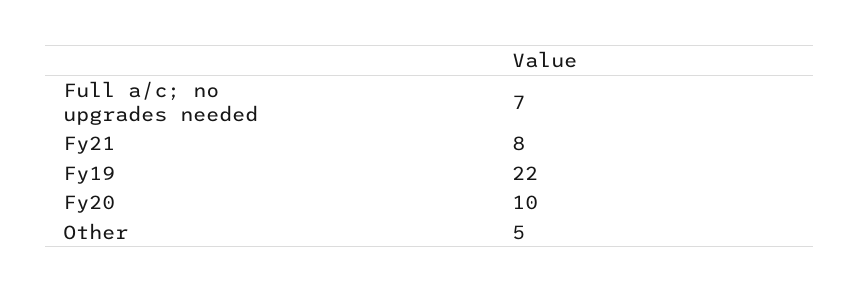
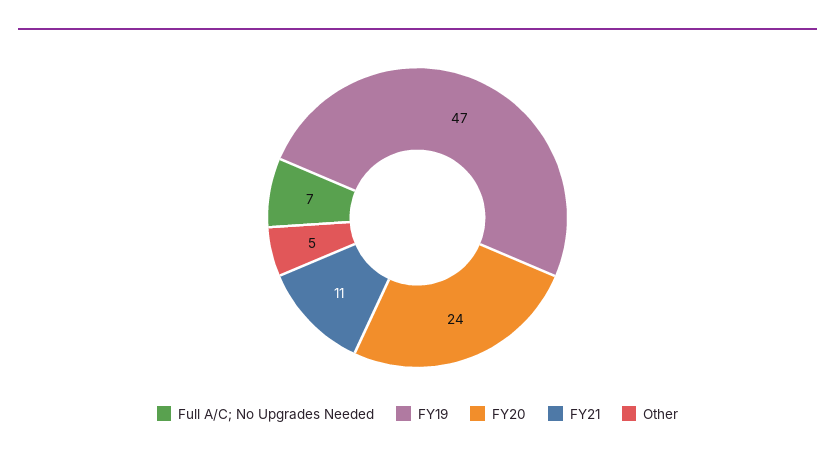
Fy21: 8 -> 11
Fy19: 22 -> 47
Fy20: 10 -> 24

